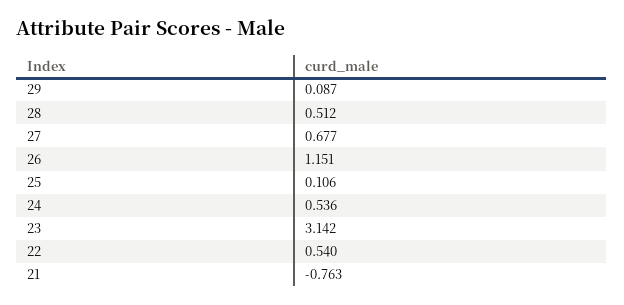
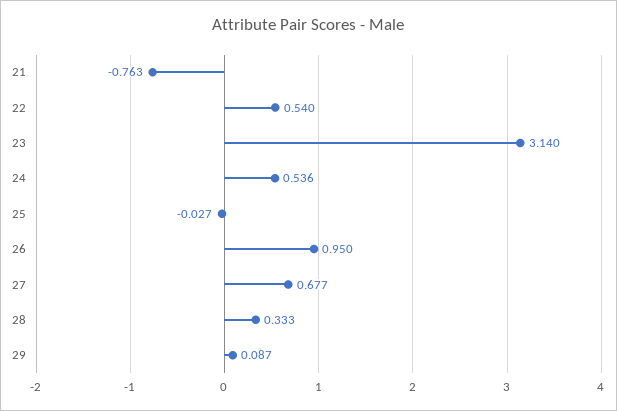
28: 0.512 -> 0.333
26: 1.151 -> 0.95
25: 0.106 -> -0.027
23: 3.142 -> 3.14

